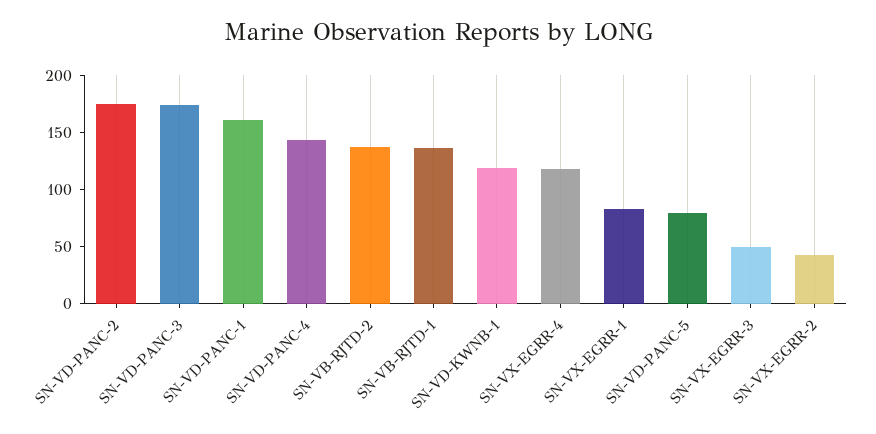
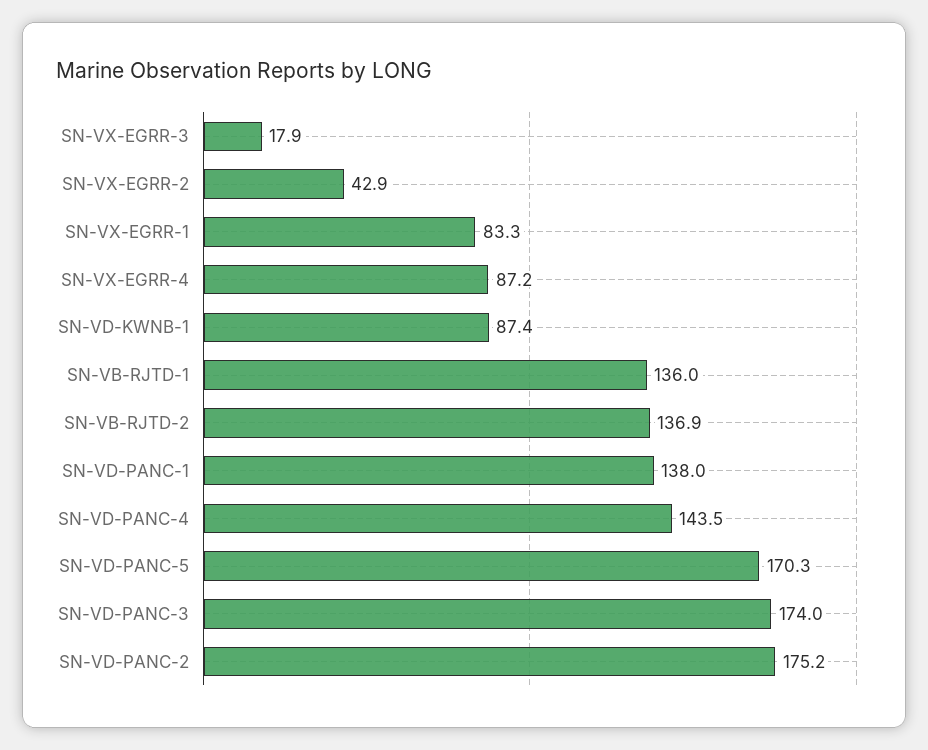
SN-VD-PANC-1: 160 -> 138
SN-VD-KWNB-1: 120 -> 87.4
SN-VX-EGRR-4: 120 -> 87.2
SN-VD-PANC-5: 80 -> 170.3
SN-VX-EGRR-3: 50 -> 17.9

